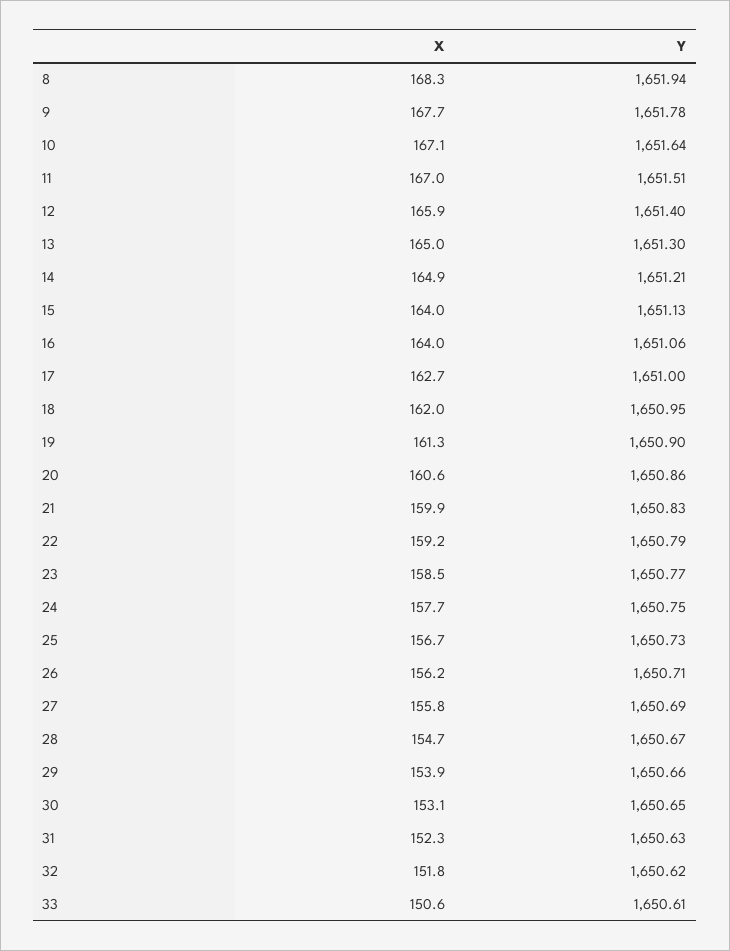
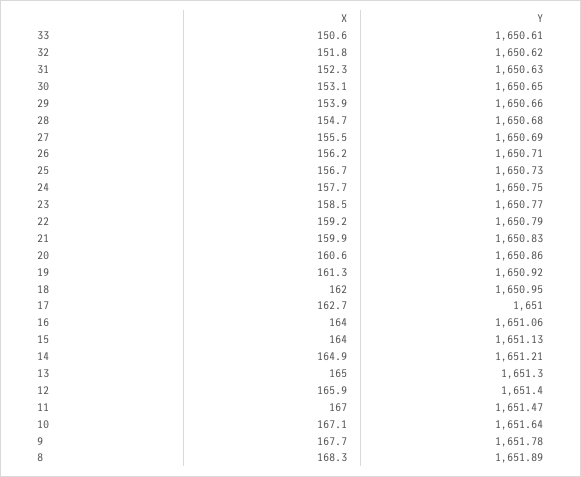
Y, 8: 1651.94 -> 1651.89
Y, 11: 1651.51 -> 1651.47
Y, 19: 1650.9 -> 1650.92
X, 27: 155.8 -> 155.5
Y, 28: 1650.67 -> 1650.68

